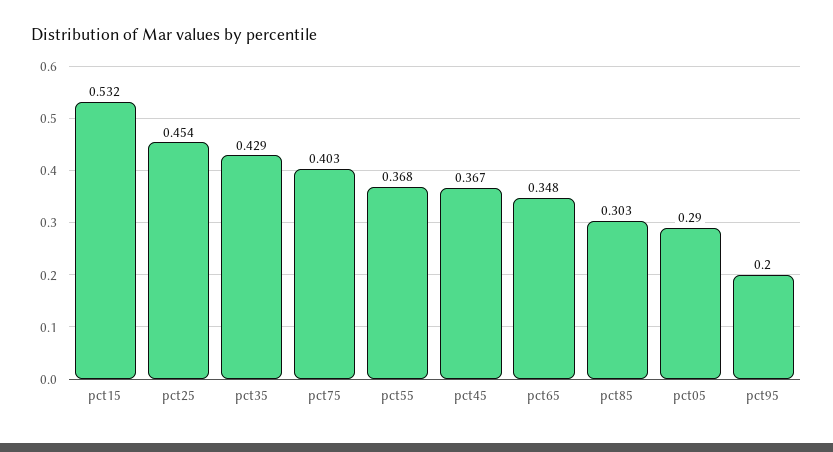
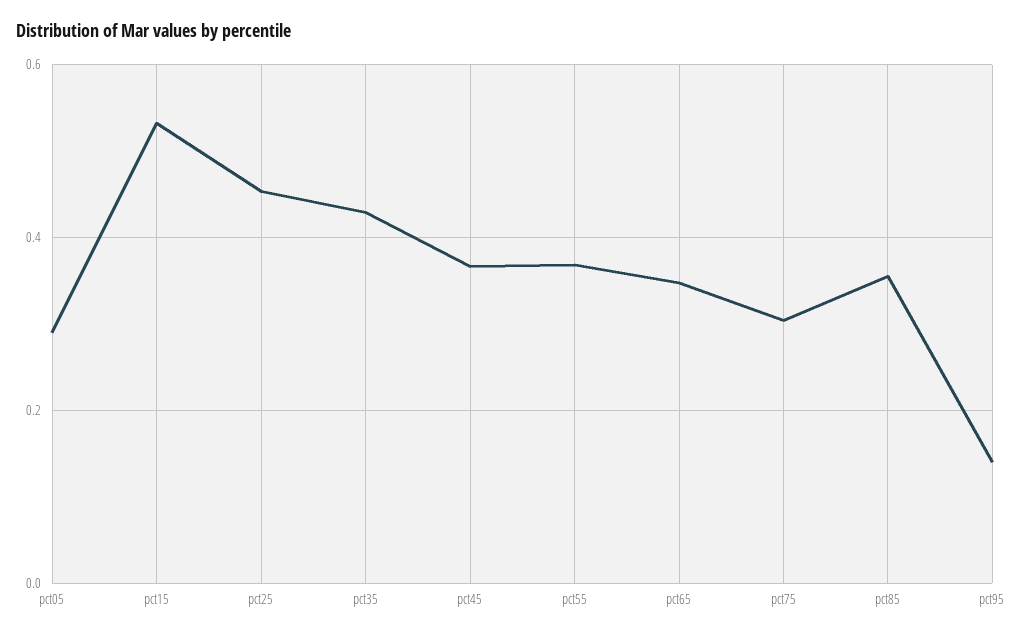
pct75: 0.403 -> 0.3
pct85: 0.303 -> 0.36
pct95: 0.2 -> 0.14

